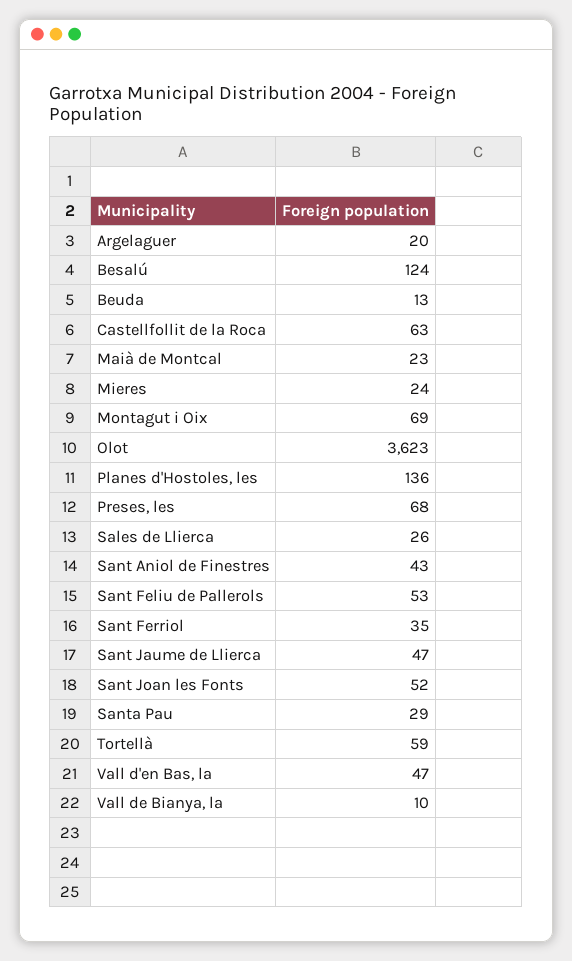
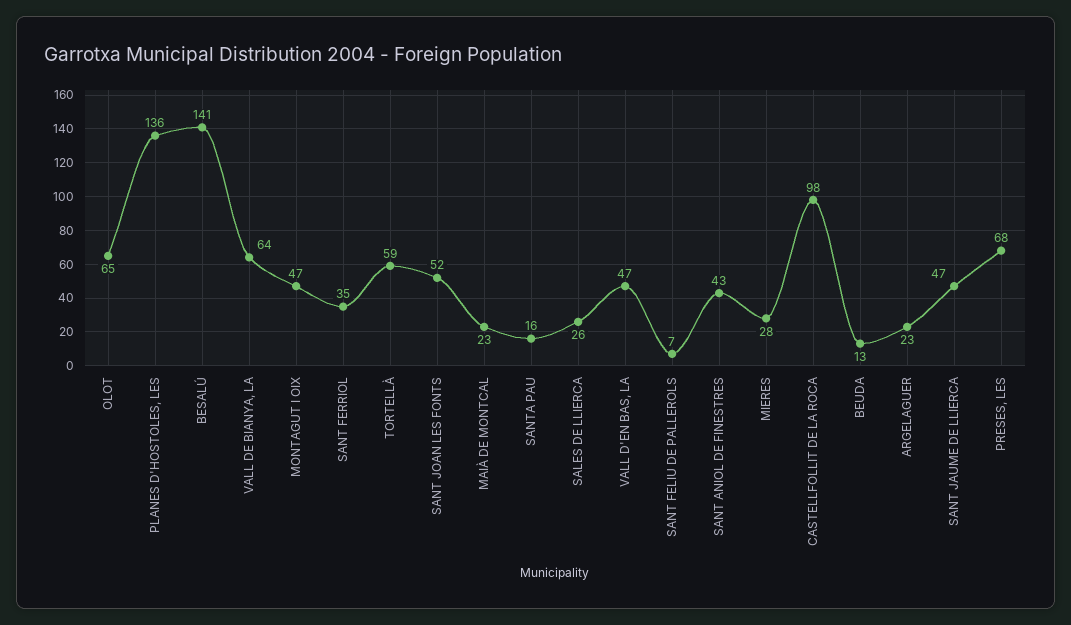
Argelaguer: 20 -> 23
Besalú: 124 -> 141
Castellfollit de la Roca: 63 -> 98
Mieres: 24 -> 28
Montagut i Oix: 69 -> 47
Olot: 3623 -> 65
Sant Feliu de Pallerols: 53 -> 7
Santa Pau: 29 -> 16
Vall de Bianya, la: 10 -> 64

